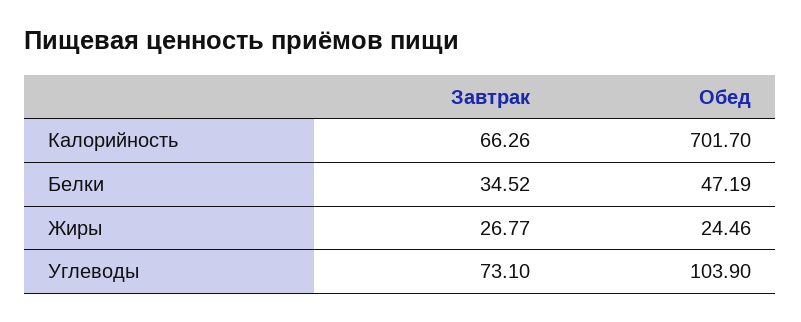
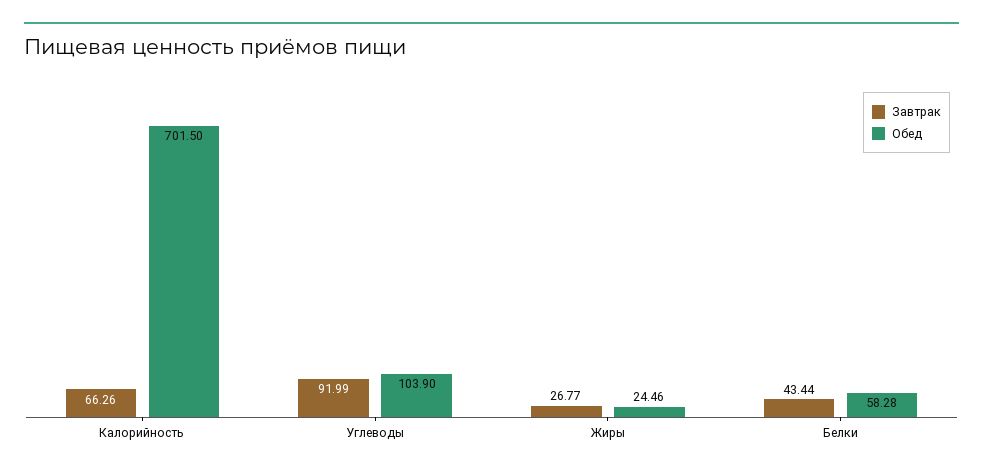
Обед, Калорийность: 701.7 -> 701.5
Завтрак, Белки: 34.52 -> 43.44
Обед, Белки: 47.19 -> 58.28
Завтрак, Углеводы: 73.1 -> 91.99

